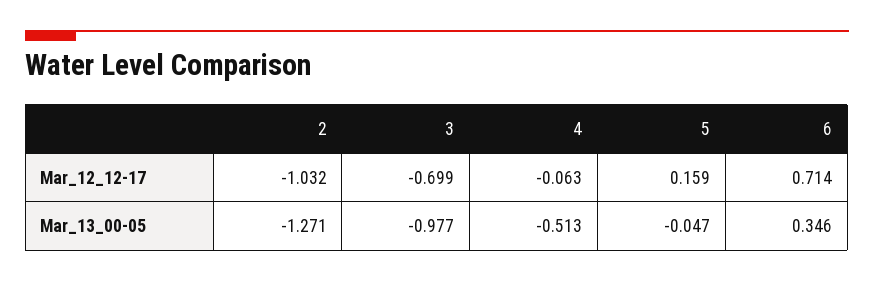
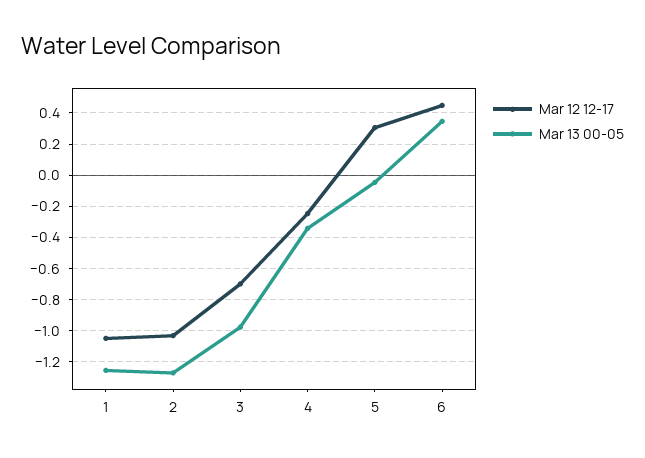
Mar_12_12-17, 4: -0.063 -> -0.25
Mar_12_12-17, 5: 0.159 -> 0.3
Mar_12_12-17, 6: 0.714 -> 0.45
Mar_13_00-05, 4: -0.513 -> -0.35
Mar_12_12-17, 1: none -> -1.05
Mar_13_00-05, 1: none -> -1.25

